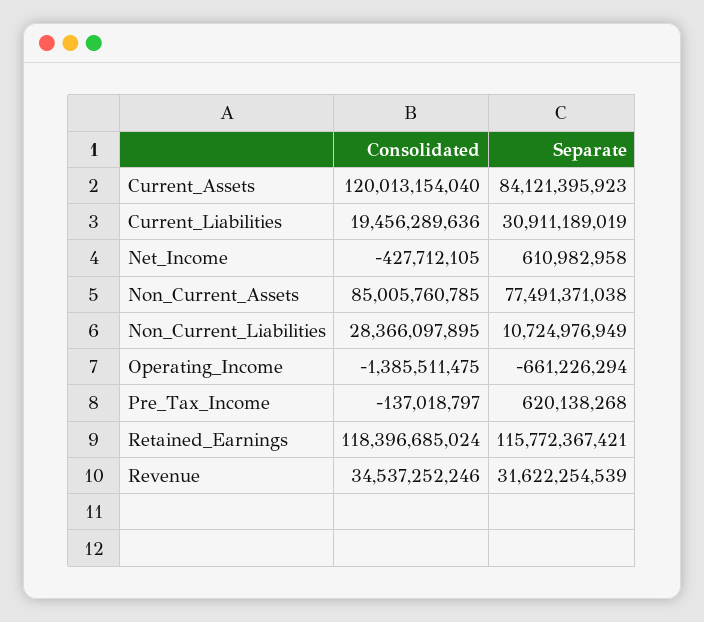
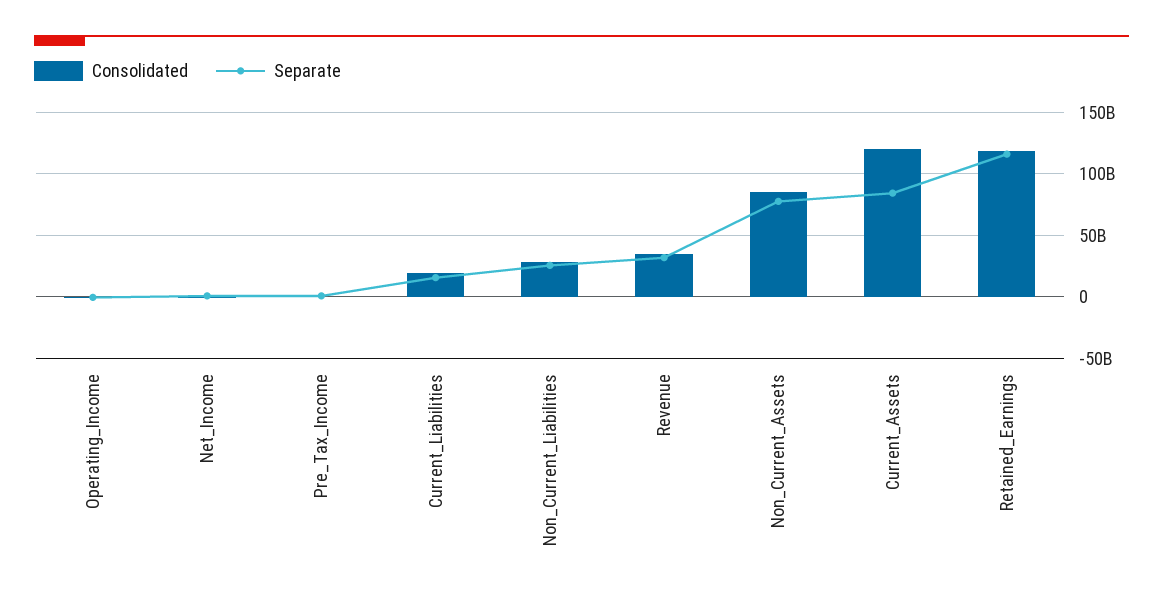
Separate, Current_Liabilities: 30911189019 -> 15000000000
Separate, Non_Current_Liabilities: 10724976949 -> 25000000000

